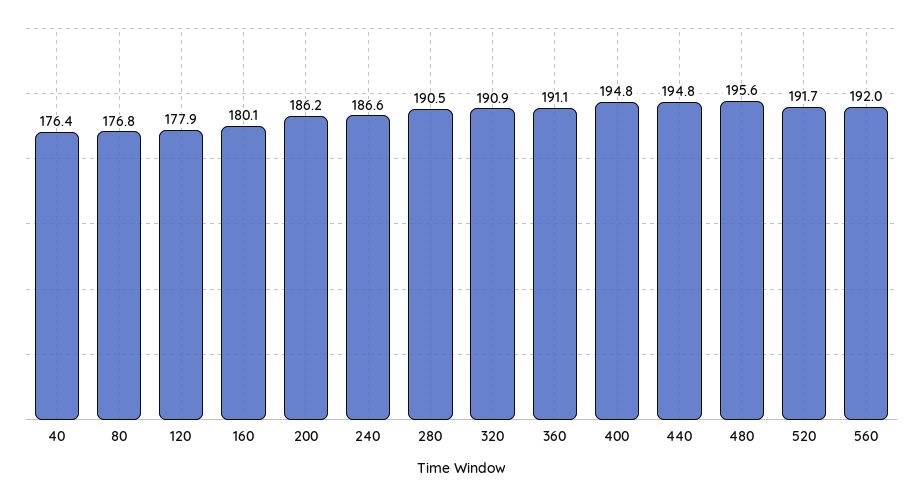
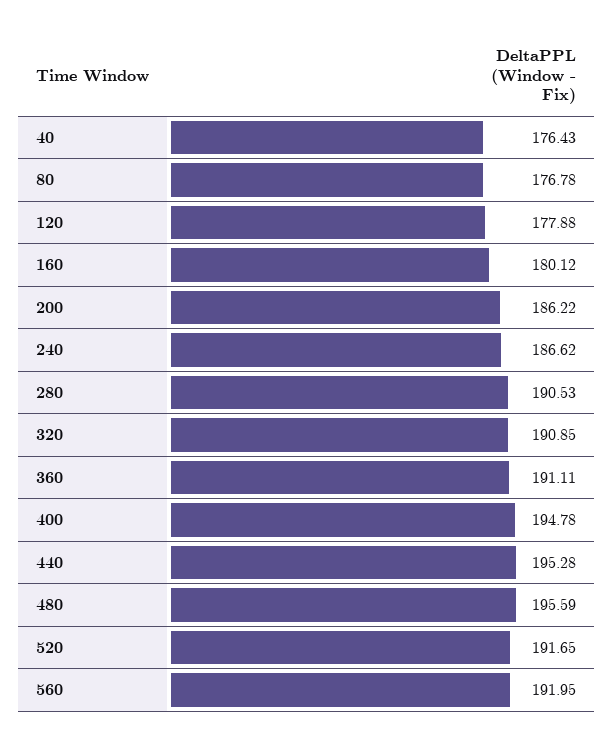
440: 194.8 -> 195.28

